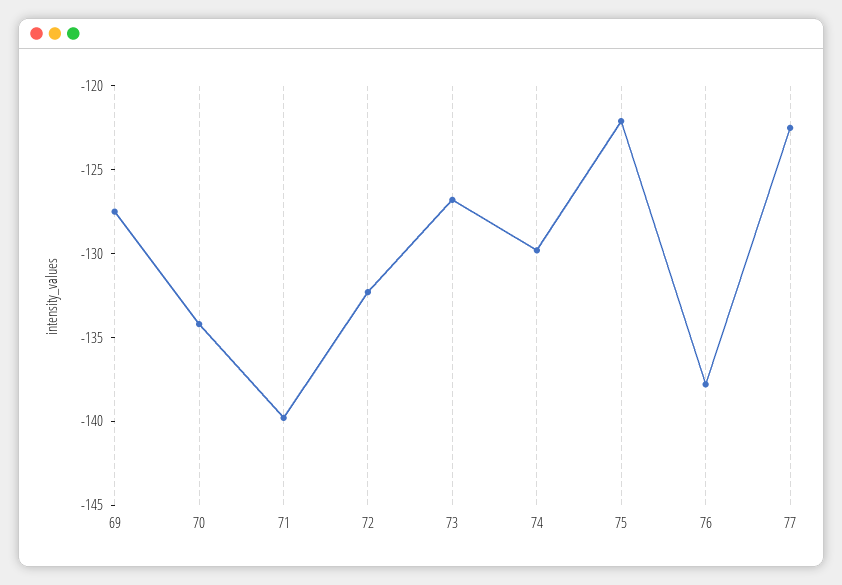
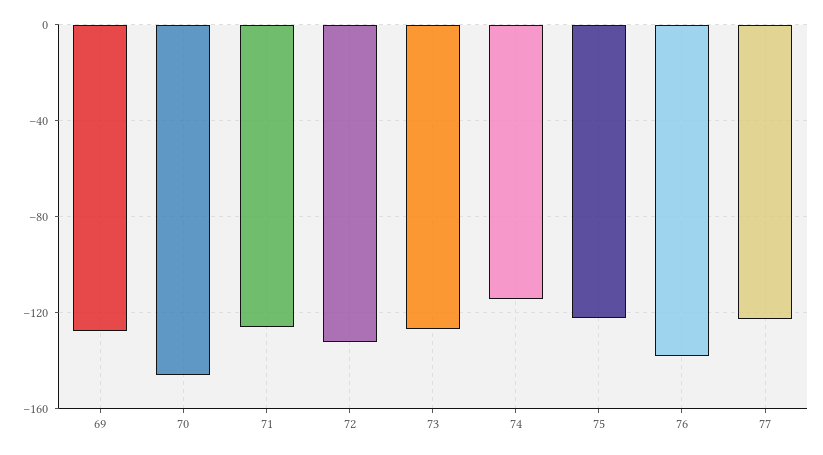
70: -134 -> -145
71: -140 -> -125
74: -130 -> -115

